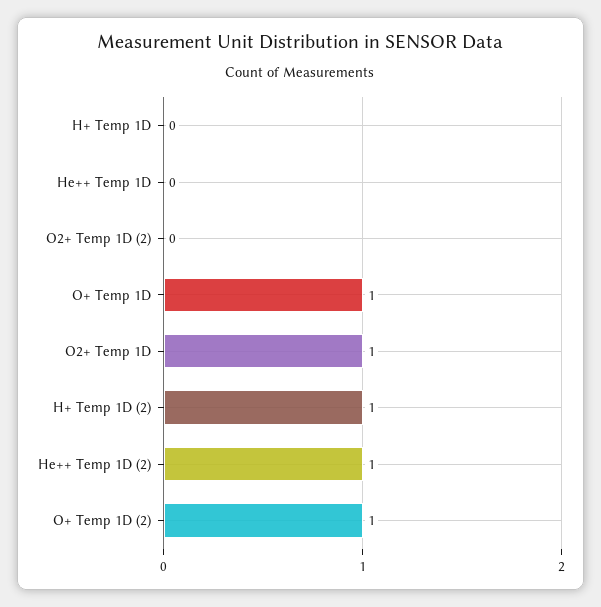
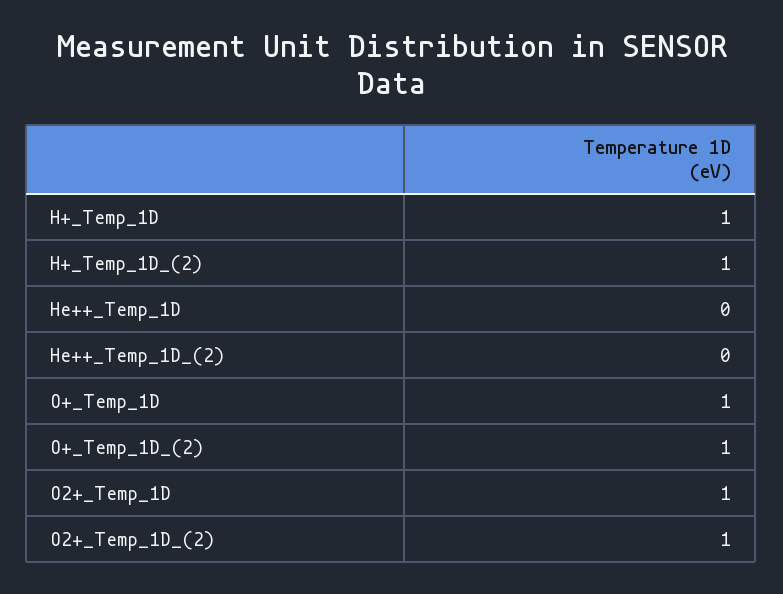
H+ Temp 1D: 0 -> 1
O2+ Temp 1D (2): 0 -> 1
He++ Temp 1D (2): 1 -> 0

